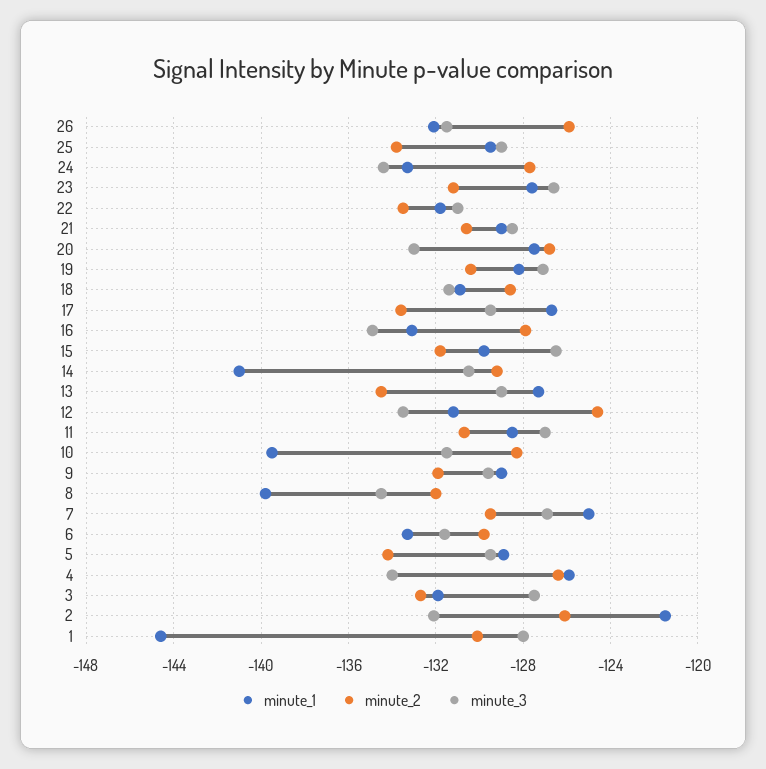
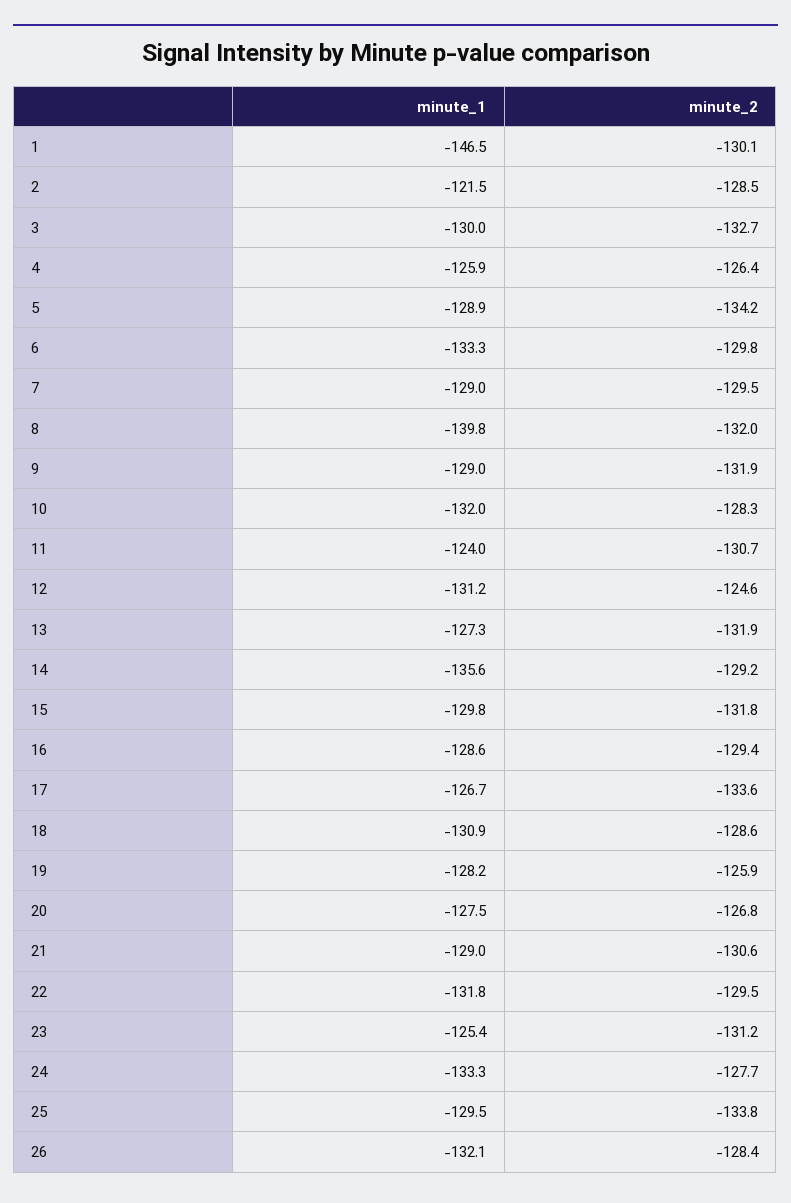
minute_2, 26: -126 -> -128.4
minute_3, 26: -131.5 -> none
minute_3, 25: -129 -> none
minute_3, 24: -134.5 -> none
minute_1, 23: -127.5 -> -125.4
minute_3, 23: -126.5 -> none
minute_2, 22: -133.5 -> -129.5
minute_3, 22: -131 -> none
minute_3, 21: -128.5 -> none
minute_3, 20: -133 -> none
minute_2, 19: -130.5 -> -125.9
minute_3, 19: -127 -> none
minute_3, 18: -131.5 -> none
minute_3, 17: -129.5 -> none
minute_1, 16: -133 -> -128.6
minute_2, 16: -128 -> -129.4
minute_3, 16: -135 -> none
minute_3, 15: -126.5 -> none
minute_1, 14: -141 -> -135.6
minute_3, 14: -130.5 -> none
minute_2, 13: -134.5 -> -131.9
minute_3, 13: -129 -> none
minute_3, 12: -133.5 -> none
minute_1, 11: -128.5 -> -124
minute_3, 11: -127 -> none
minute_1, 10: -139.5 -> -132
minute_3, 10: -131.5 -> none
minute_3, 9: -129.5 -> none
minute_3, 8: -134.5 -> none
minute_1, 7: -125 -> -129
minute_3, 7: -127 -> none
minute_3, 6: -131.5 -> none
minute_3, 5: -129.5 -> none
minute_3, 4: -134 -> none
minute_1, 3: -132 -> -130
minute_3, 3: -127.5 -> none
minute_2, 2: -126 -> -128.5
minute_3, 2: -132 -> none
minute_1, 1: -144.5 -> -146.5
minute_3, 1: -128 -> none

